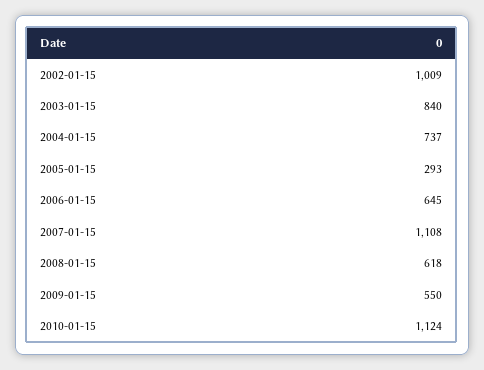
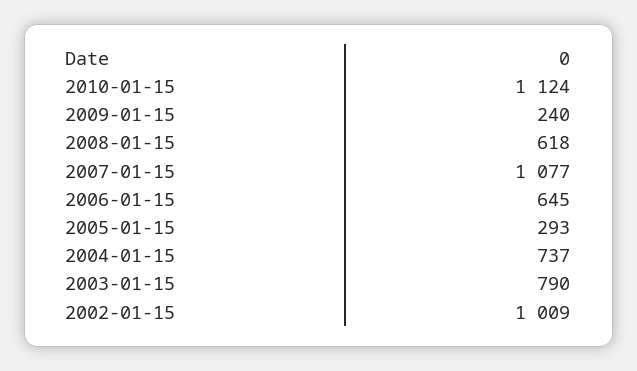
2003-01-15: 840 -> 790
2007-01-15: 1108 -> 1077
2009-01-15: 550 -> 240

